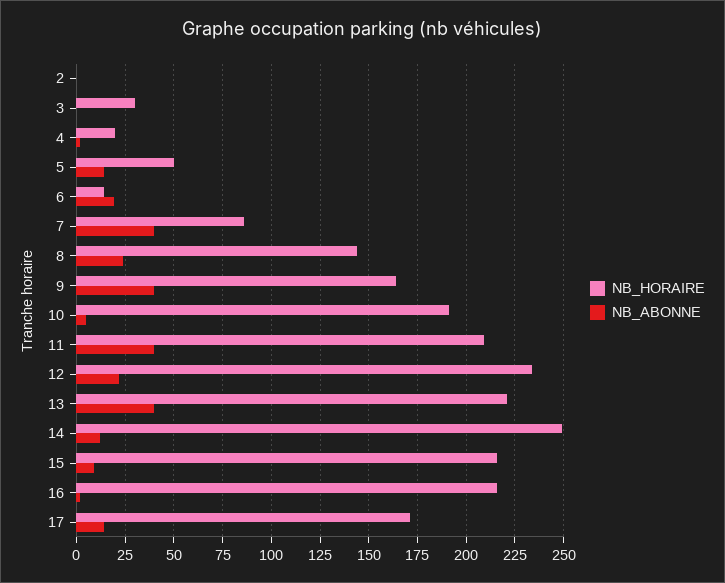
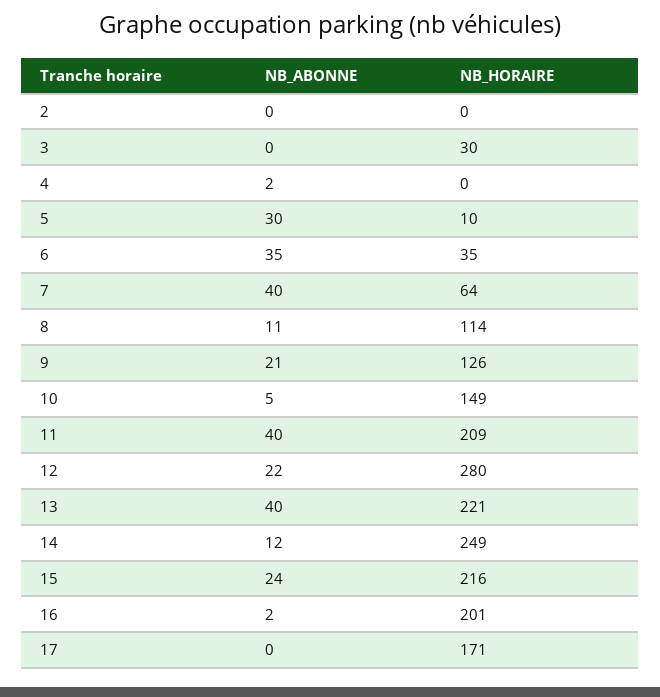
NB_HORAIRE, 4: 20 -> 0
NB_HORAIRE, 5: 50 -> 10
NB_ABONNE, 5: 15 -> 30
NB_HORAIRE, 6: 15 -> 35
NB_ABONNE, 6: 20 -> 35
NB_HORAIRE, 7: 85 -> 64
NB_HORAIRE, 8: 145 -> 114
NB_ABONNE, 8: 25 -> 11
NB_HORAIRE, 9: 165 -> 126
NB_ABONNE, 9: 40 -> 21
NB_HORAIRE, 10: 190 -> 149
NB_HORAIRE, 12: 235 -> 280
NB_ABONNE, 15: 10 -> 24
NB_HORAIRE, 16: 215 -> 201
NB_ABONNE, 17: 15 -> 0

